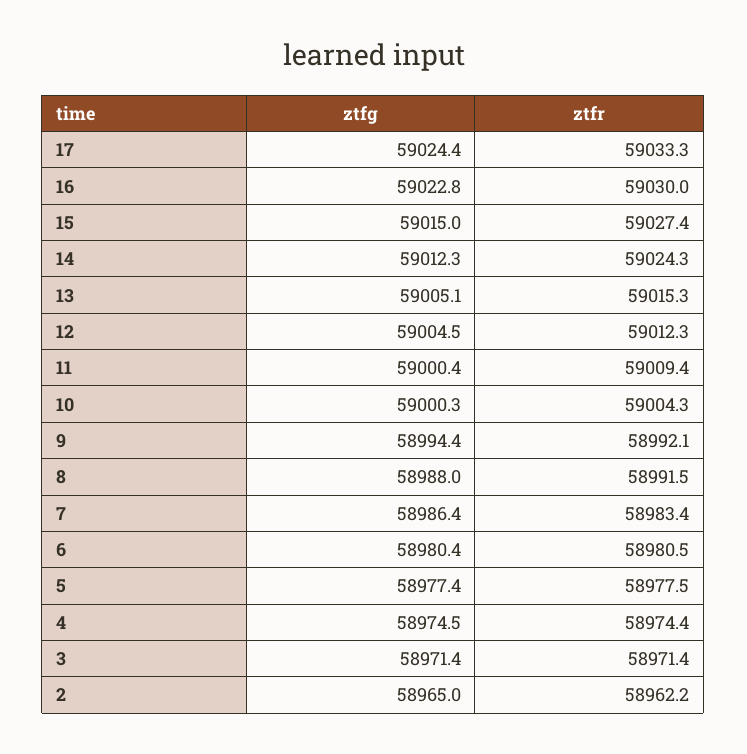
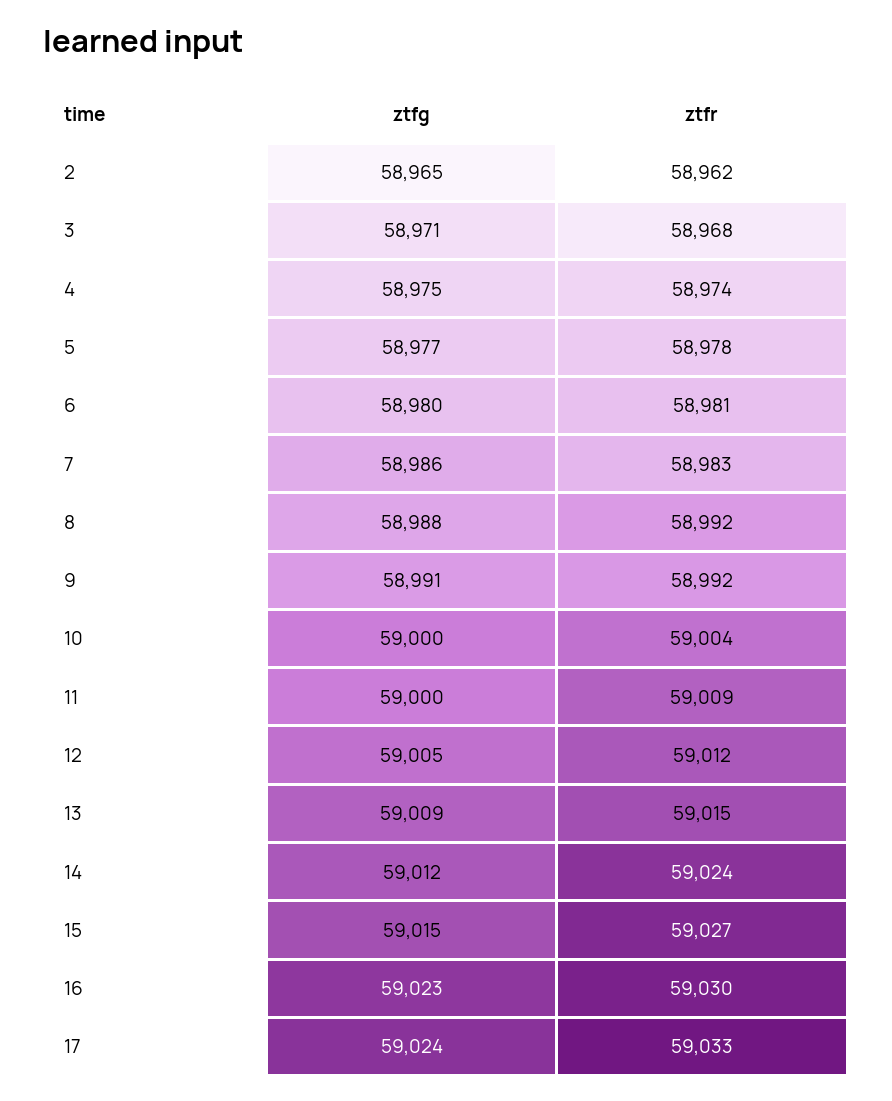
ztfg, 13: 59005.1 -> 59009
ztfg, 9: 58994.4 -> 58991
ztfr, 3: 58971.4 -> 58968

